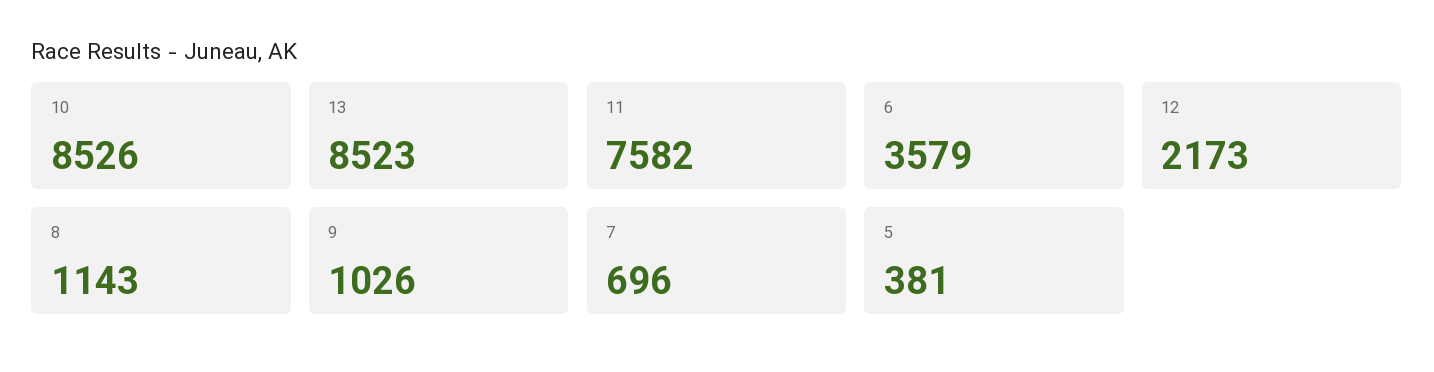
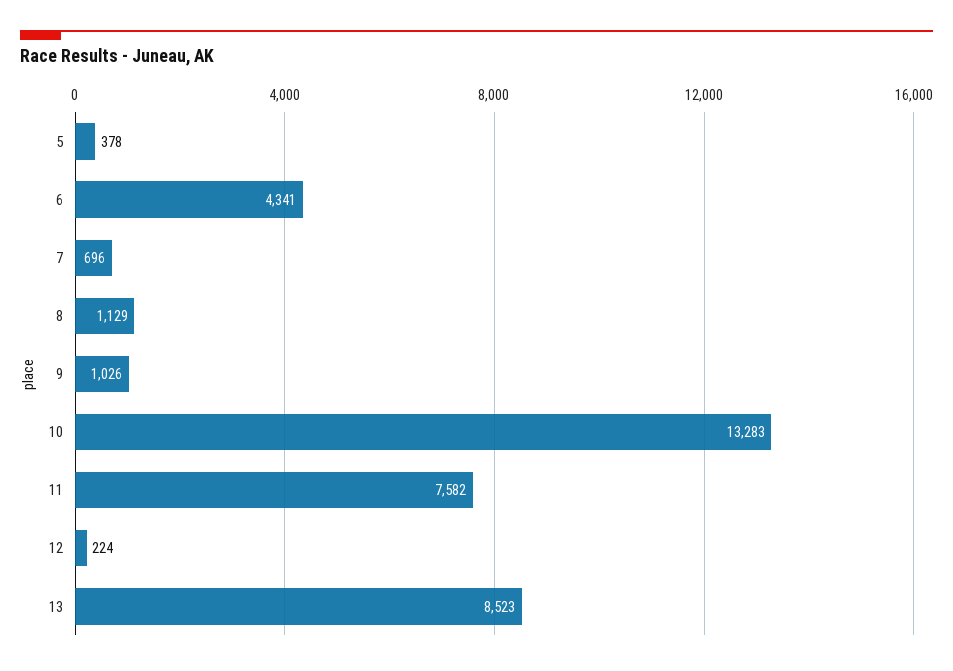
10: 8526 -> 13283
6: 3579 -> 4341
12: 2173 -> 224
8: 1143 -> 1129
5: 381 -> 378

